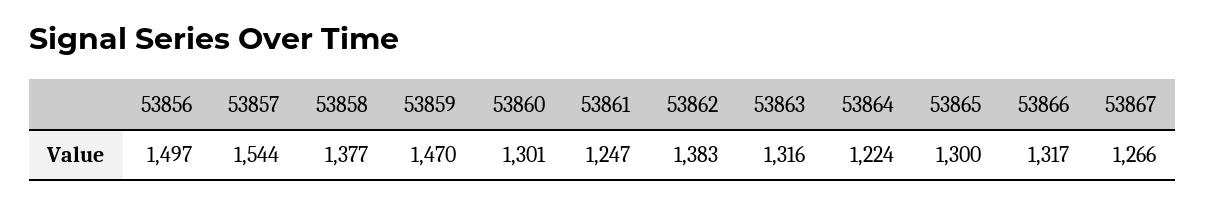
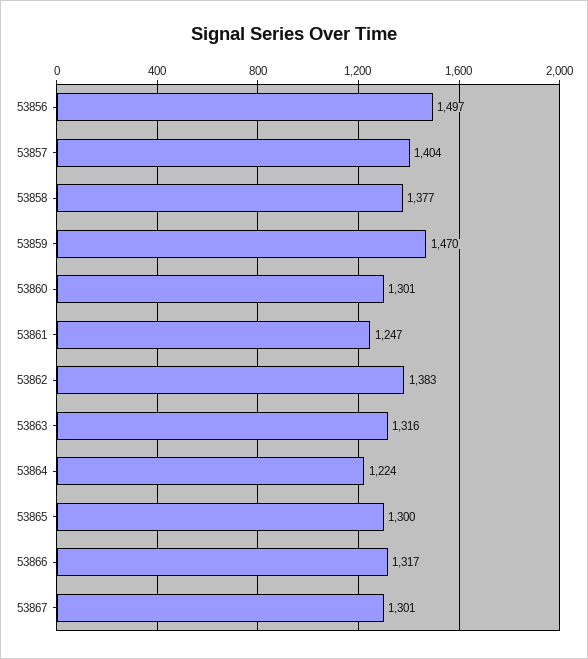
53857: 1544 -> 1404
53867: 1266 -> 1301

